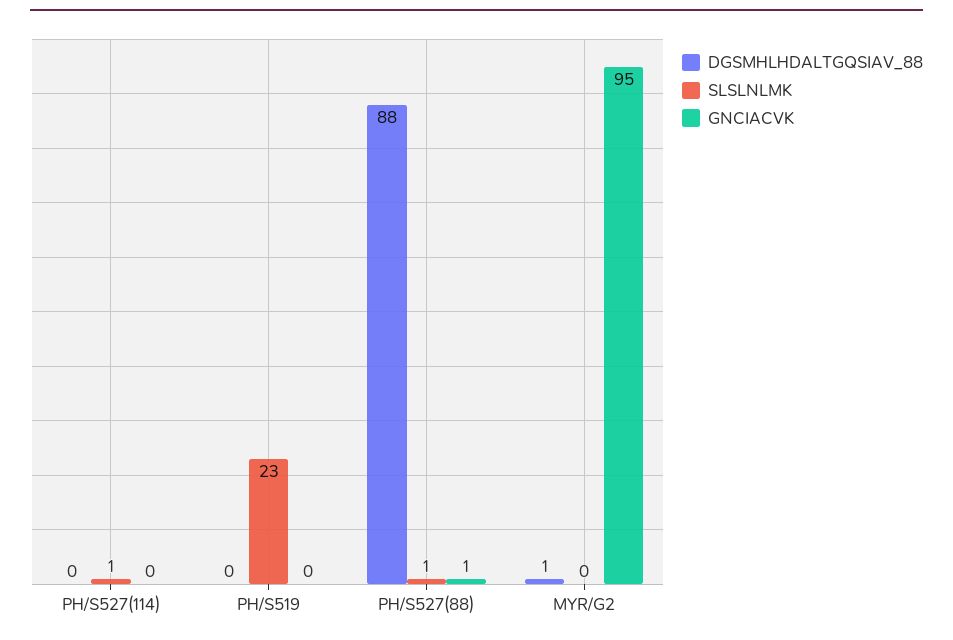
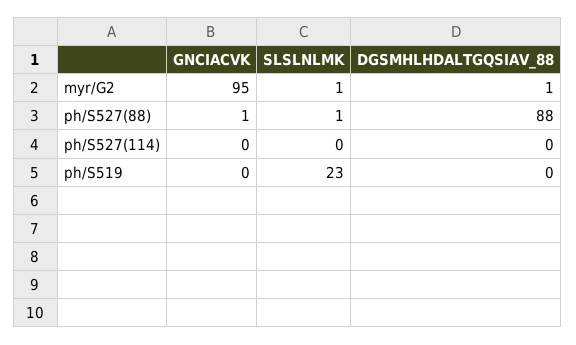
SLSLNLMK, PH/S527(114): 1 -> 0
SLSLNLMK, MYR/G2: 0 -> 1

